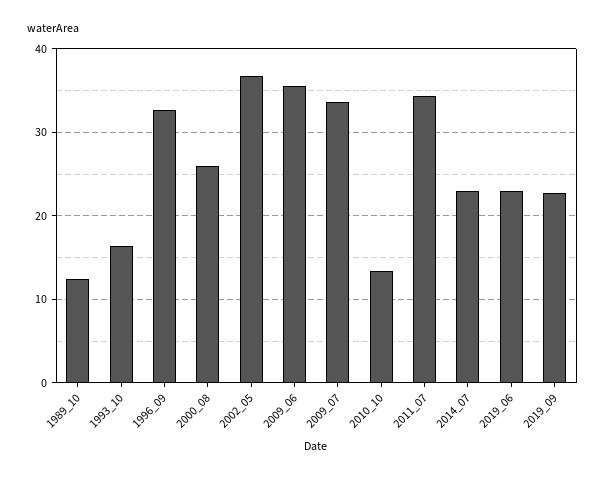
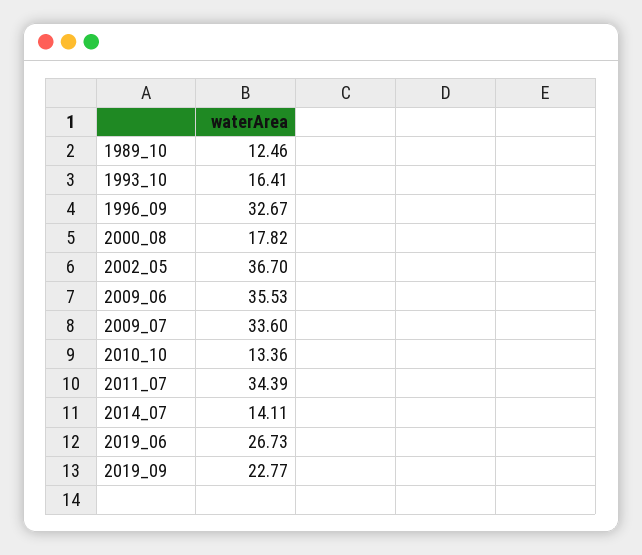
2000_08: 26 -> 17.82
2014_07: 23 -> 14.11
2019_06: 23 -> 26.73

